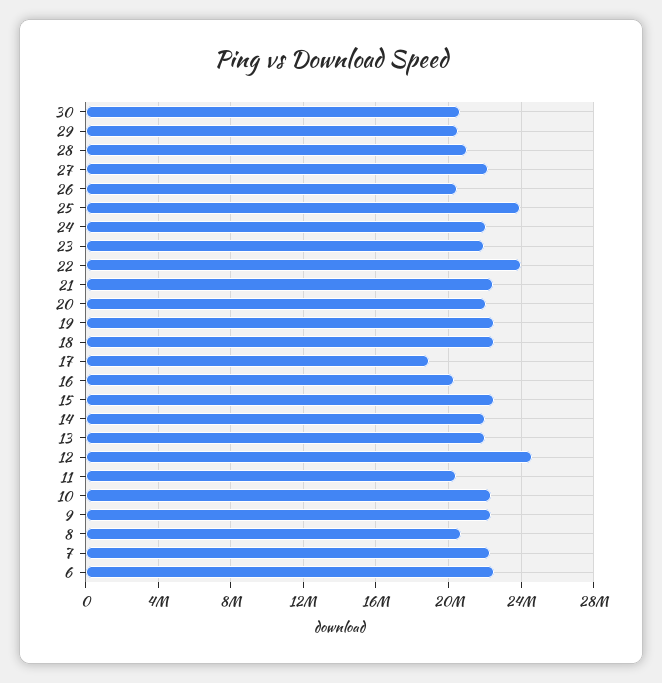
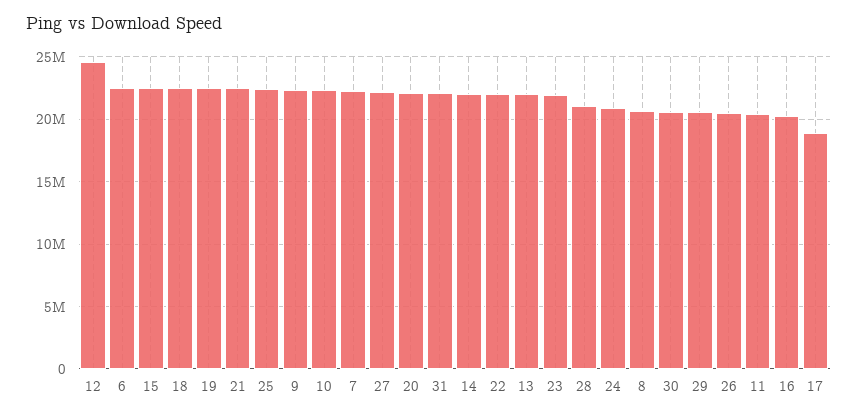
25: 24000000 -> 22500000
24: 22000000 -> 21000000
22: 24000000 -> 22000000
31: none -> 22000000

